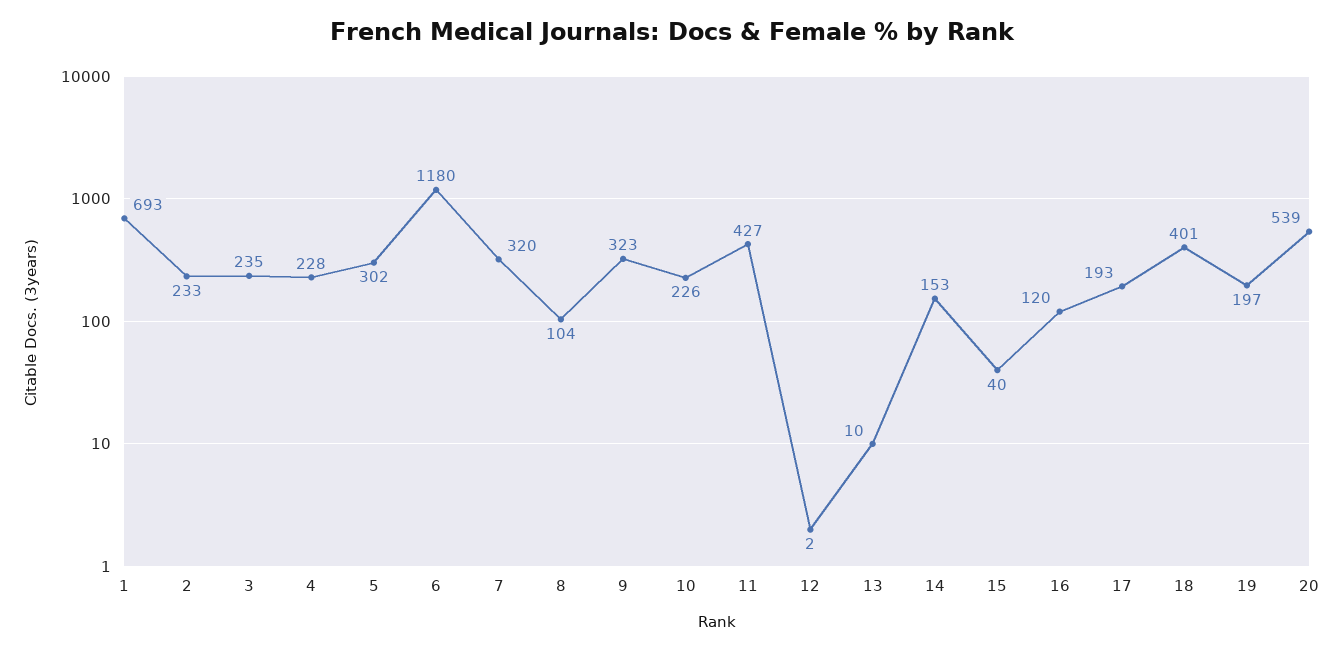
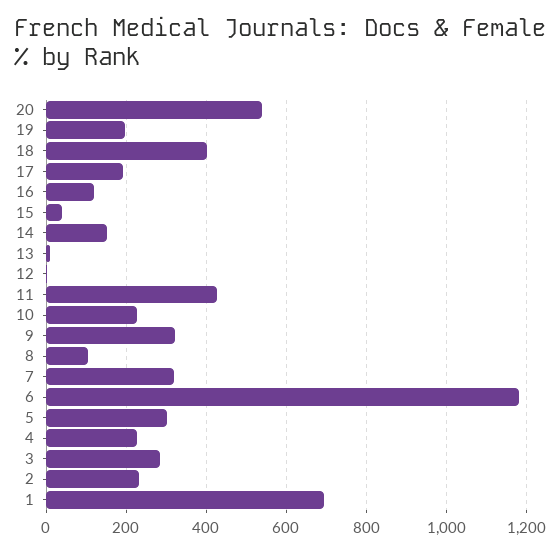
3: 235 -> 280

